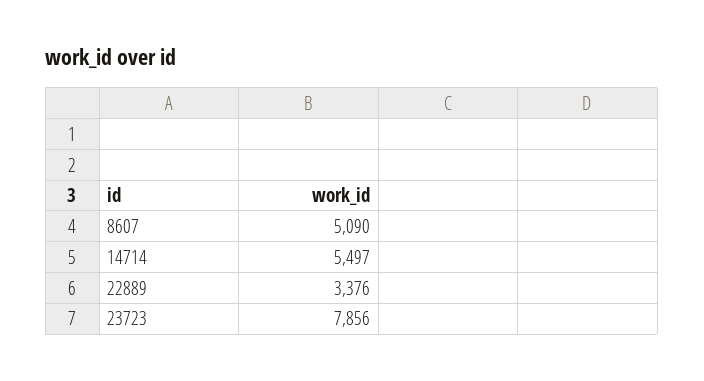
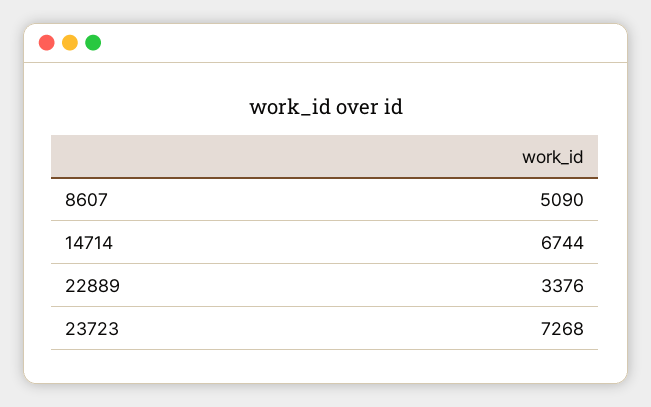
14714: 5497 -> 6744
23723: 7856 -> 7268

